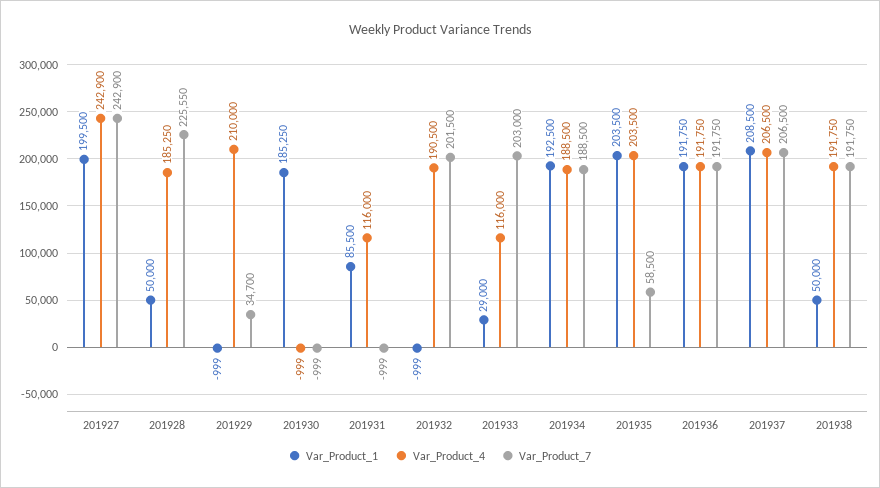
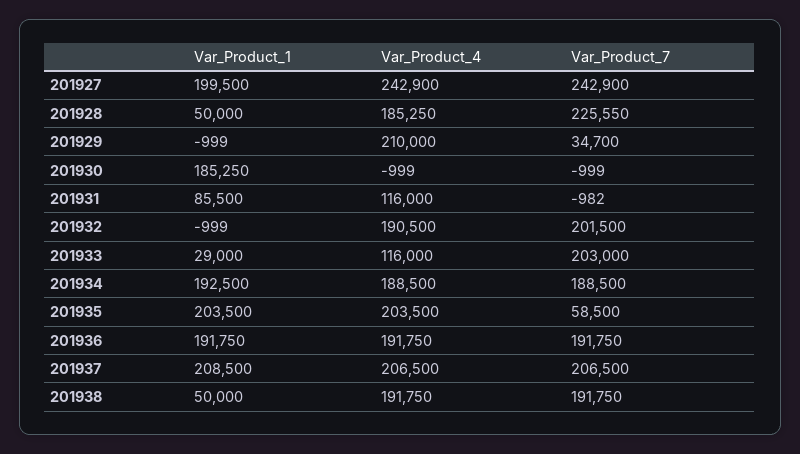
Var_Product_7, 201931: -999 -> -982

